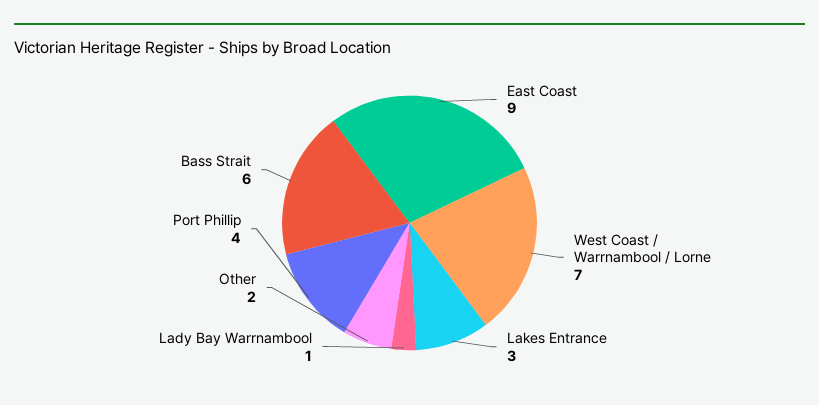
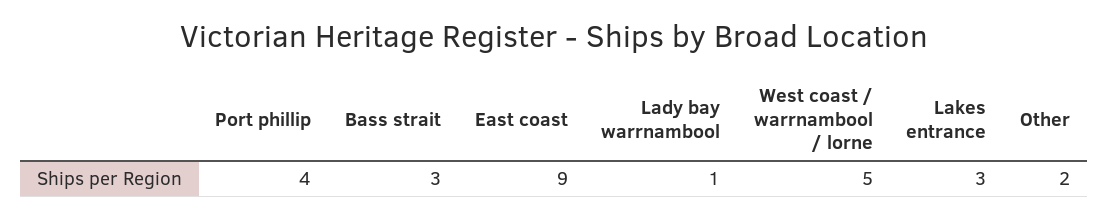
West Coast / Warrnambool / Lorne: 7 -> 5
Bass Strait: 6 -> 3

